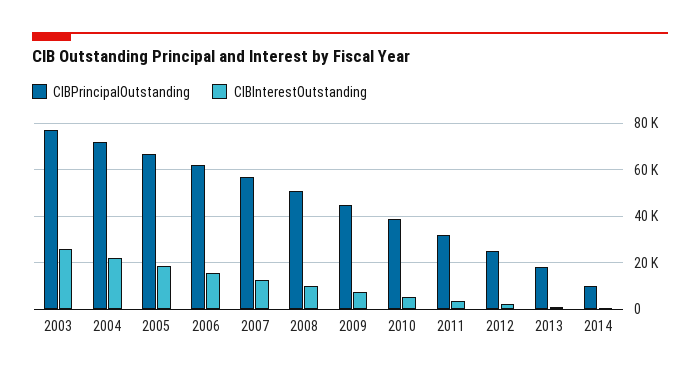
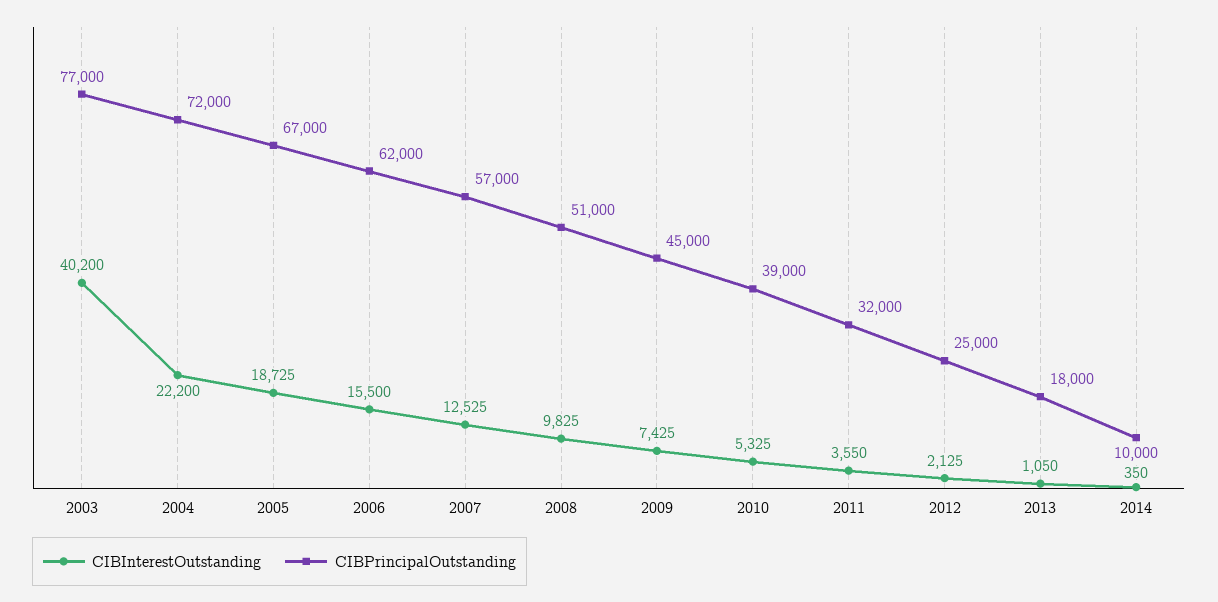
CIBInterestOutstanding, 2003: 25000 -> 40200

